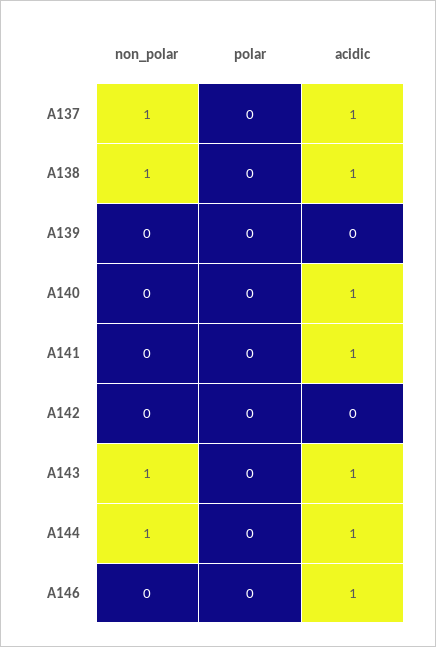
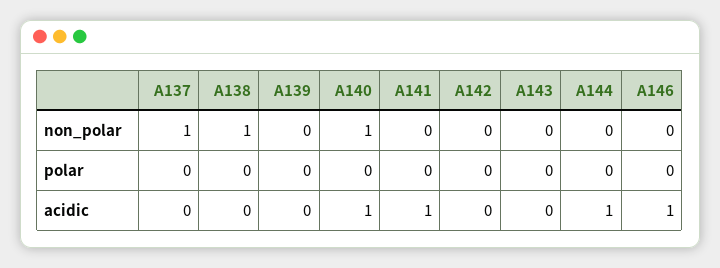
acidic, A137: 1 -> 0
acidic, A138: 1 -> 0
non_polar, A140: 0 -> 1
non_polar, A143: 1 -> 0
acidic, A143: 1 -> 0
non_polar, A144: 1 -> 0

